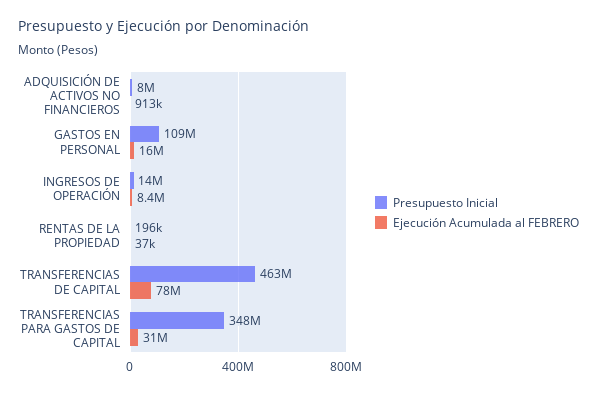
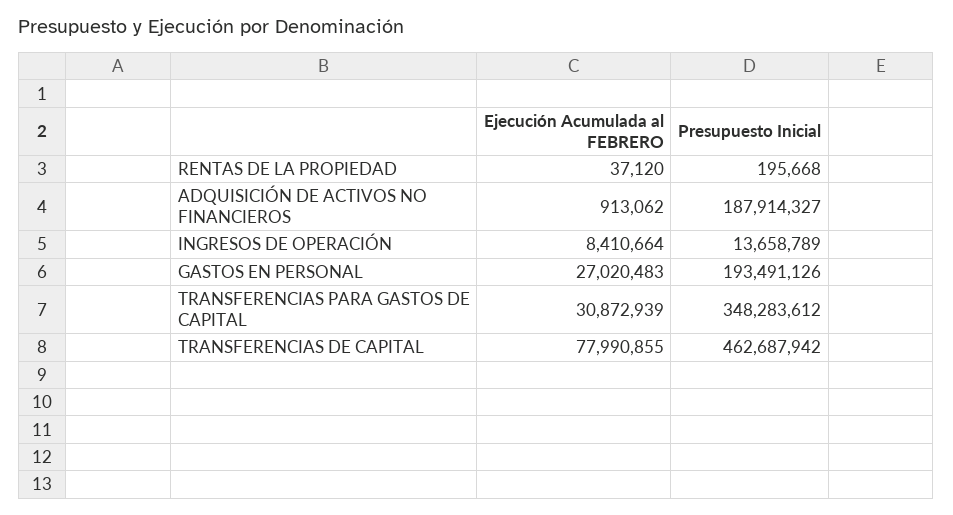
Presupuesto Inicial, ADQUISICIÓN DE ACTIVOS NO FINANCIEROS: 8000000 -> 187914327
Presupuesto Inicial, GASTOS EN PERSONAL: 109000000 -> 193491126
Ejecución Acumulada al FEBRERO, GASTOS EN PERSONAL: 16000000 -> 27020483

